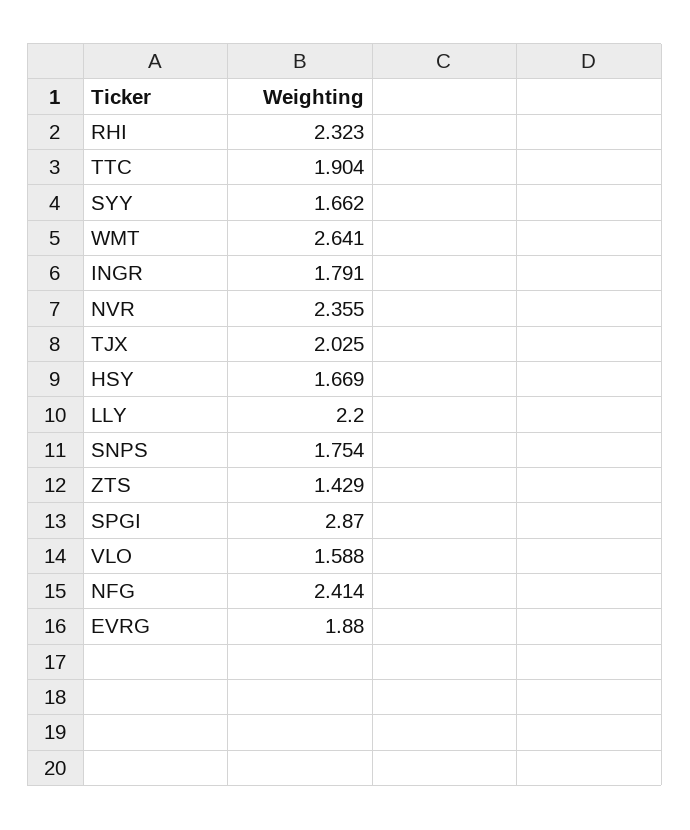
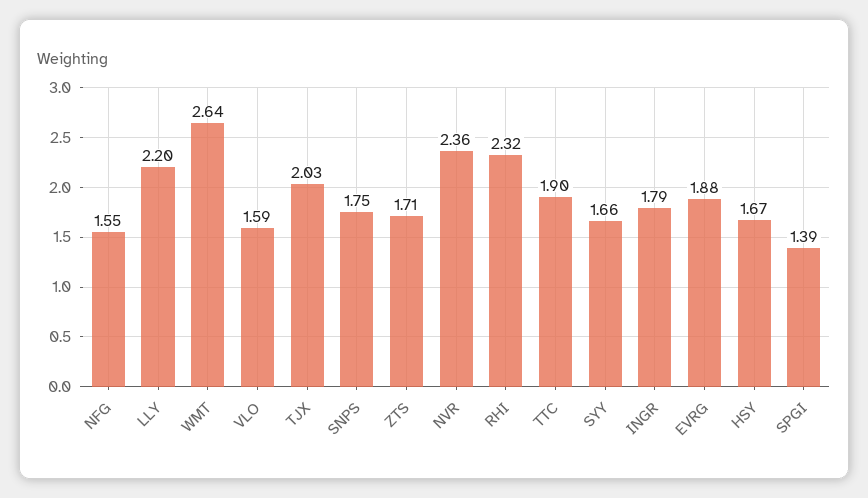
ZTS: 1.429 -> 1.71
SPGI: 2.87 -> 1.39
NFG: 2.414 -> 1.55

